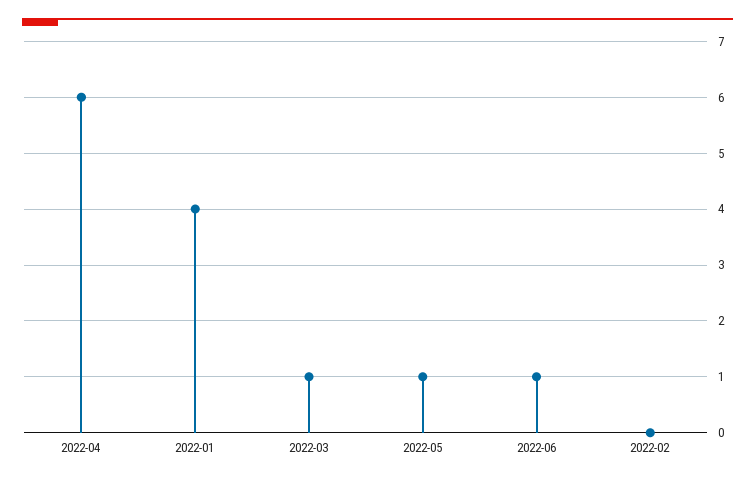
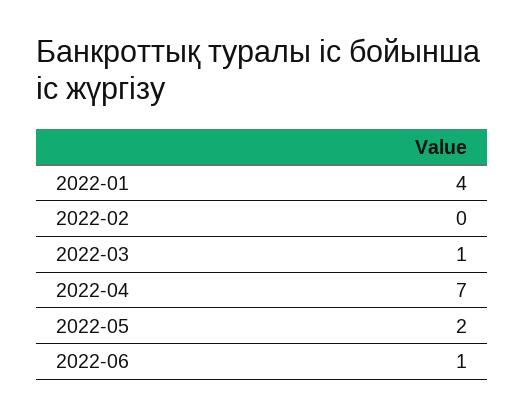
2022-04: 6 -> 7
2022-05: 1 -> 2

